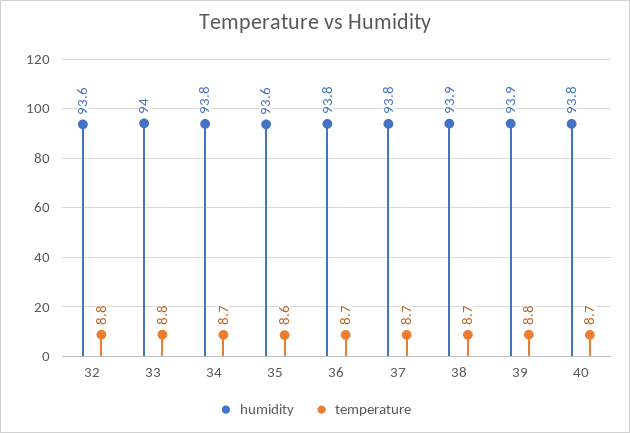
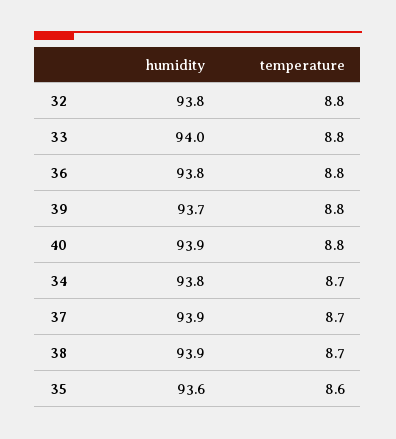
humidity, 32: 93.6 -> 93.8
temperature, 36: 8.7 -> 8.8
humidity, 37: 93.8 -> 93.9
humidity, 39: 93.9 -> 93.7
humidity, 40: 93.8 -> 93.9
temperature, 40: 8.7 -> 8.8

